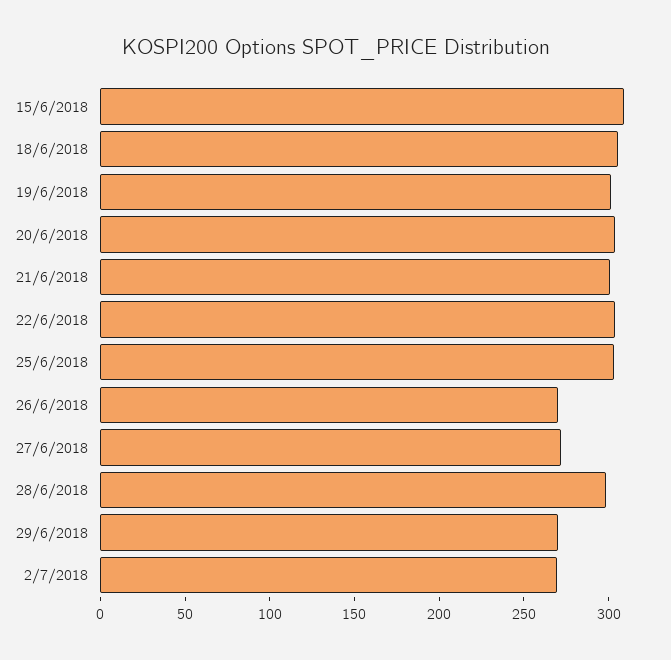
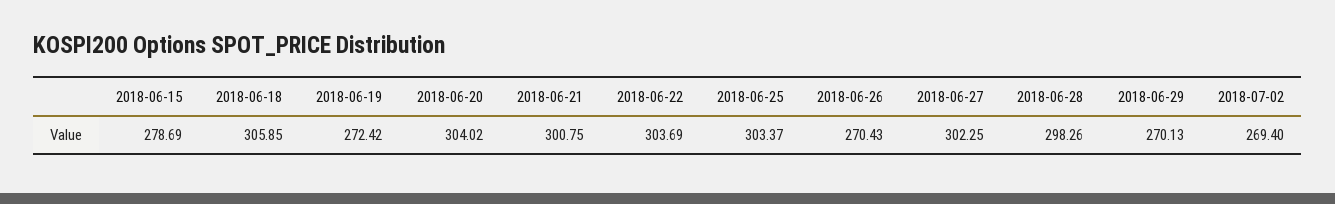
15/6/2018: 310 -> 278.69
19/6/2018: 300 -> 272.42
27/6/2018: 270 -> 302.25

